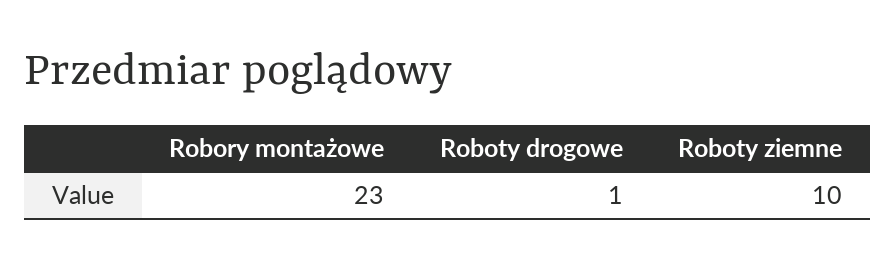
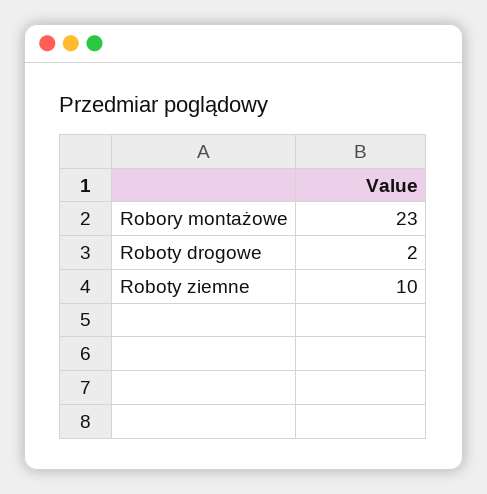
Roboty drogowe: 1 -> 2

